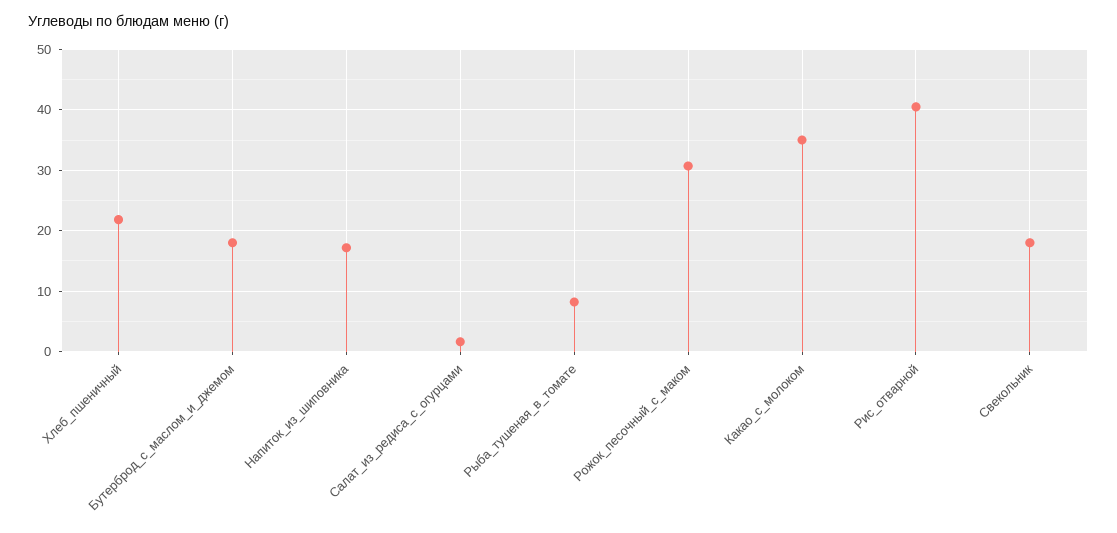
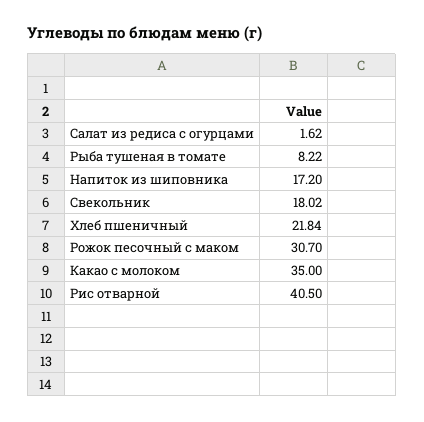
Бутерброд_с_маслом_и_джемом: 18 -> none

